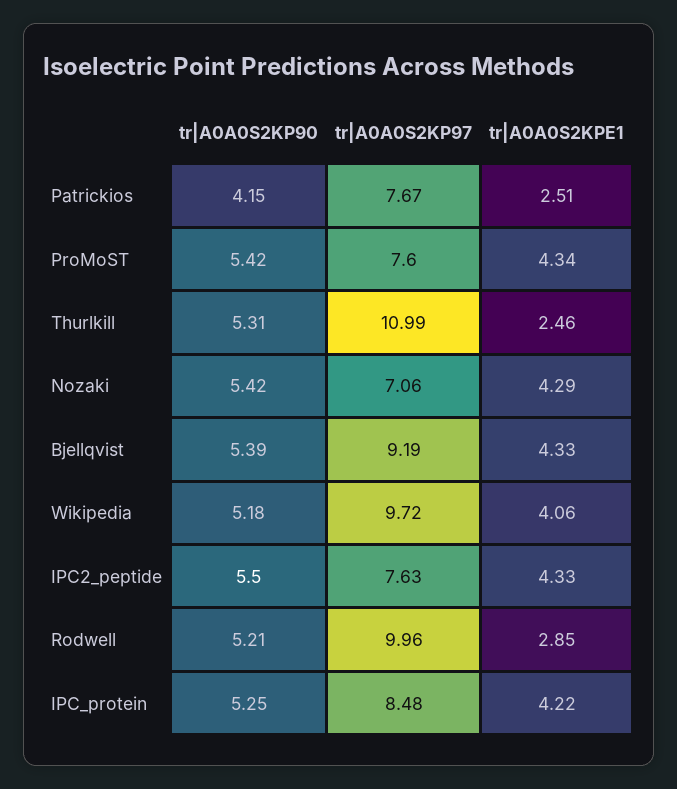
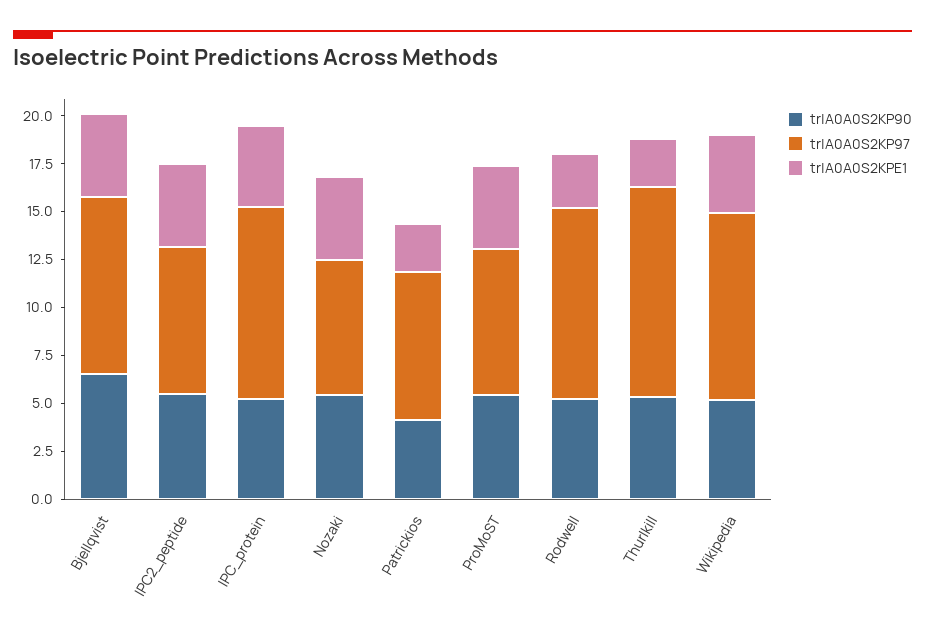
tr|A0A0S2KP90, Bjellqvist: 5.39 -> 6.5
tr|A0A0S2KP97, IPC_protein: 8.48 -> 10

